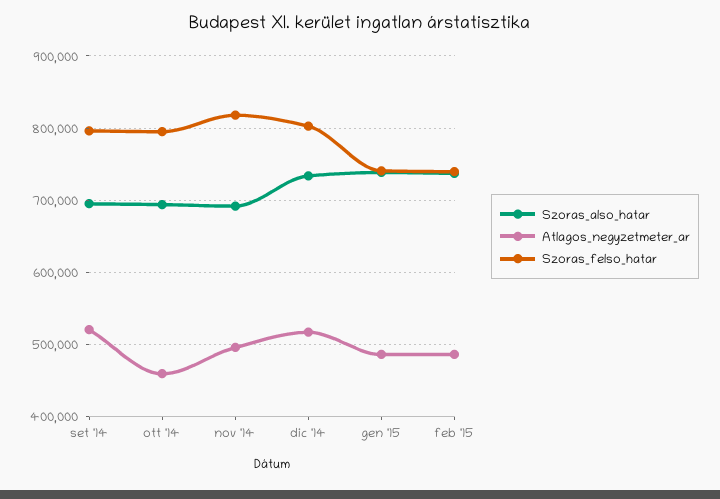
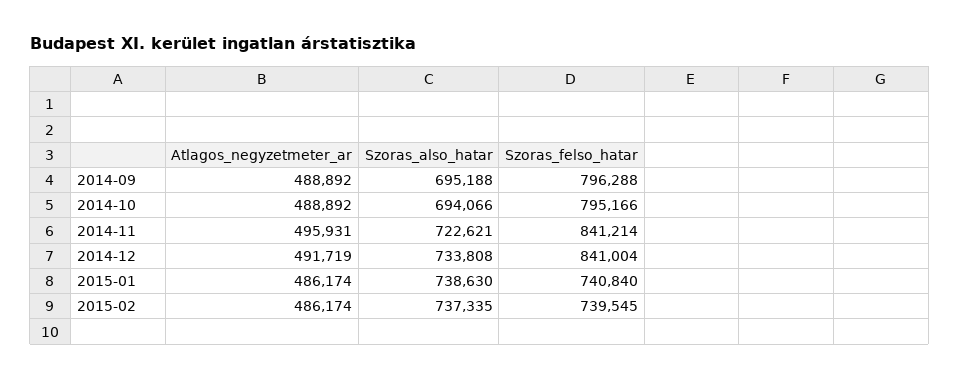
Atlagos_negyzetmeter_ar, set '14: 520000 -> 488892
Atlagos_negyzetmeter_ar, ott '14: 460000 -> 488892
Szoras_also_hatar, nov '14: 690000 -> 722621
Szoras_felso_hatar, nov '14: 820000 -> 841214
Atlagos_negyzetmeter_ar, dic '14: 520000 -> 491719
Szoras_felso_hatar, dic '14: 800000 -> 841004

